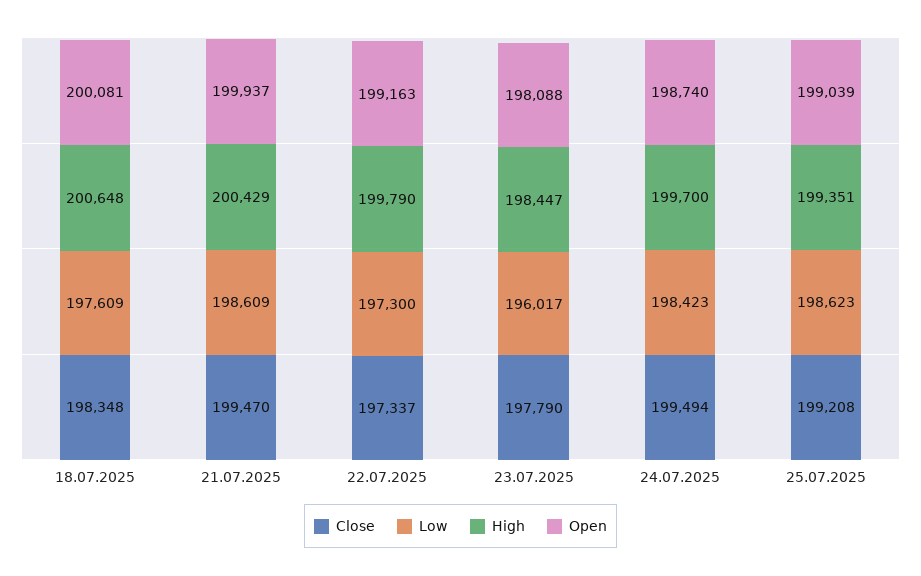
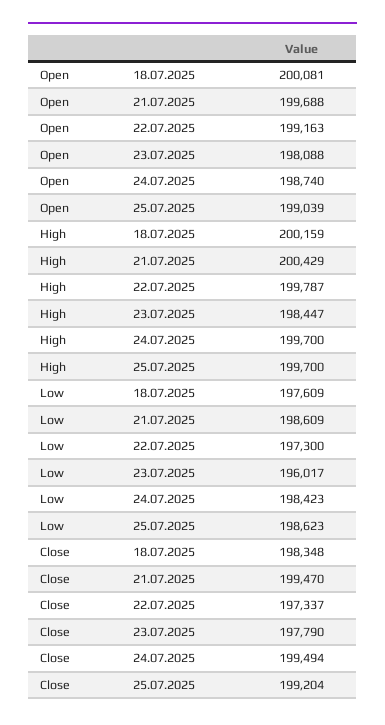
High, 18.07.2025: 200648 -> 200159
Open, 21.07.2025: 199937 -> 199688
High, 22.07.2025: 199790 -> 199787
Close, 25.07.2025: 199208 -> 199204
High, 25.07.2025: 199351 -> 199700

